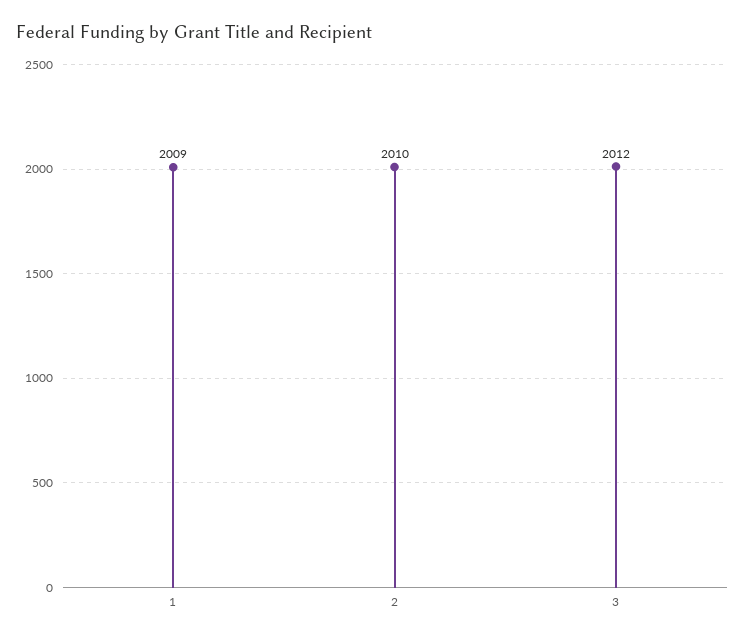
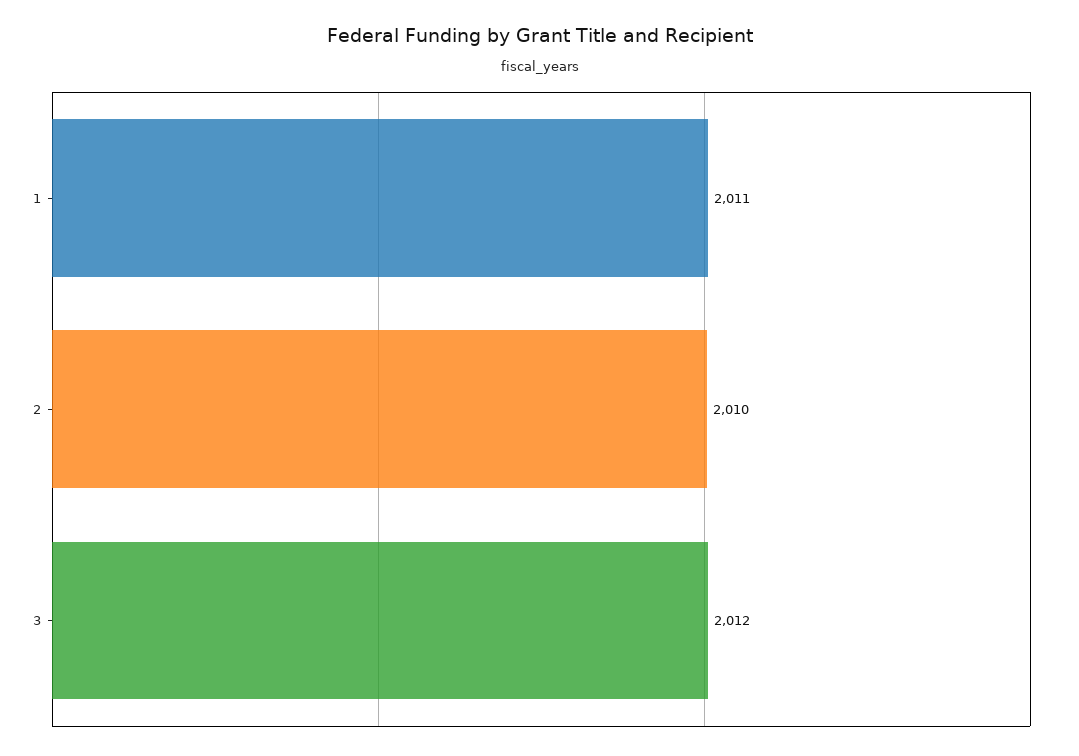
1: 2009 -> 2011

